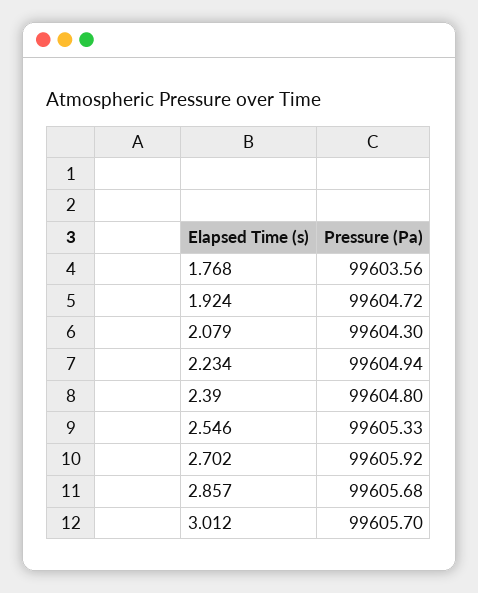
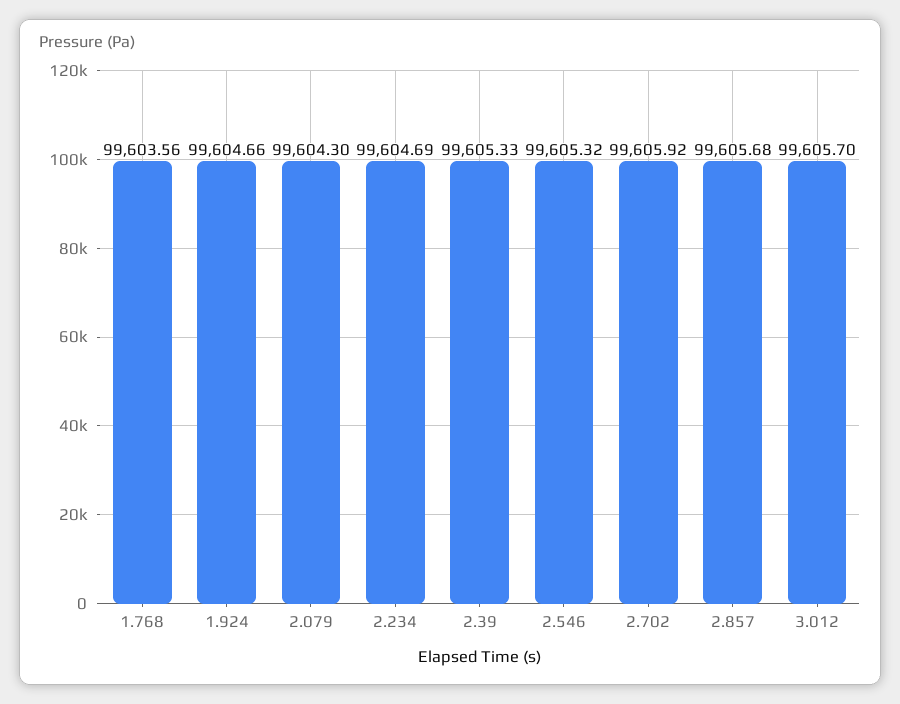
1.924: 99604.72 -> 99604.66
2.234: 99604.94 -> 99604.69
2.39: 99604.8 -> 99605.33
2.546: 99605.33 -> 99605.32

